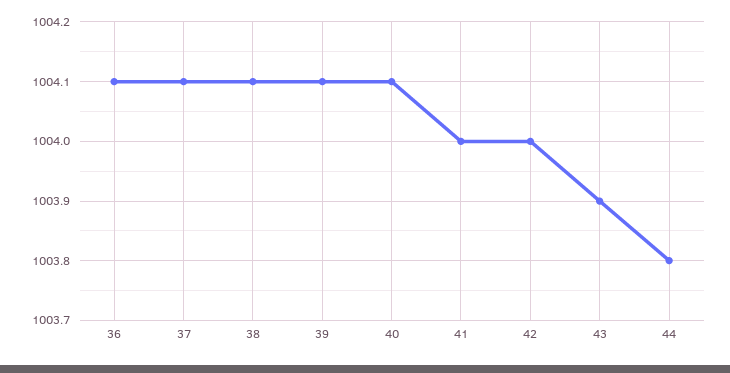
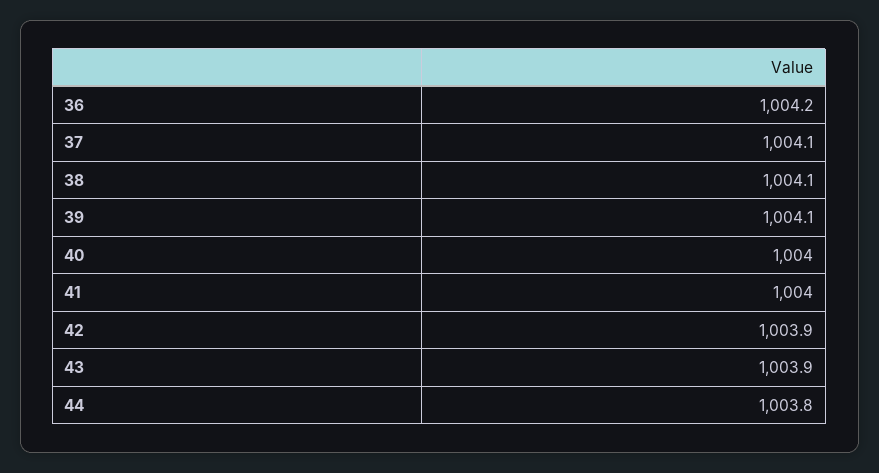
36: 1004.1 -> 1004.2
40: 1004.1 -> 1004
42: 1004 -> 1003.9

